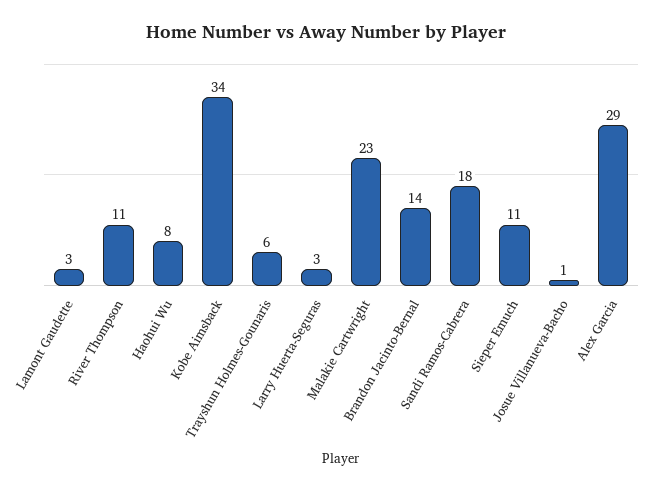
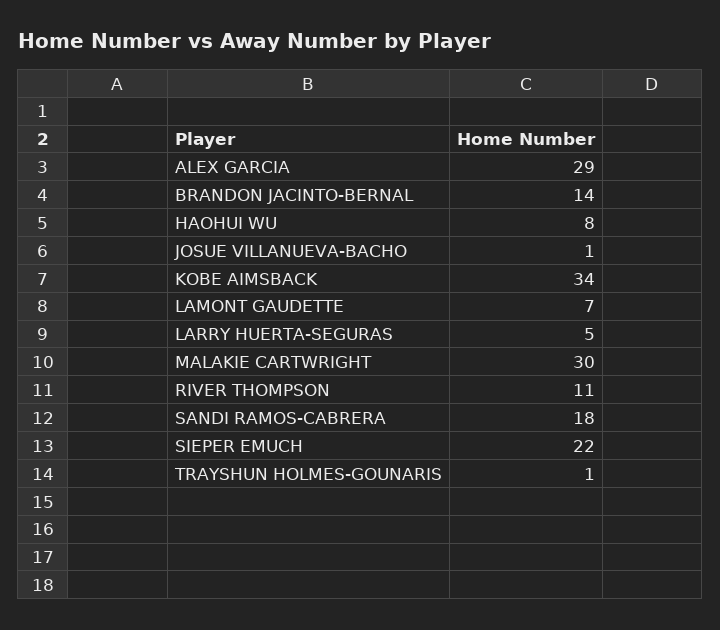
Lamont Gaudette: 3 -> 7
Trayshun Holmes-Gounaris: 6 -> 1
Larry Huerta-Seguras: 3 -> 5
Malakie Cartwright: 23 -> 30
Sieper Emuch: 11 -> 22

